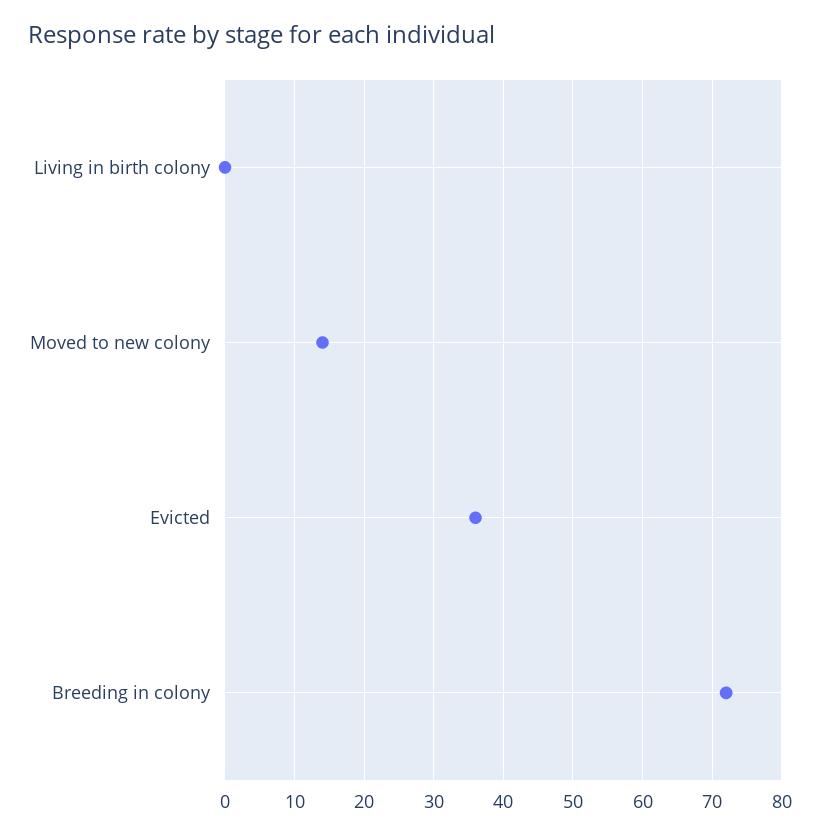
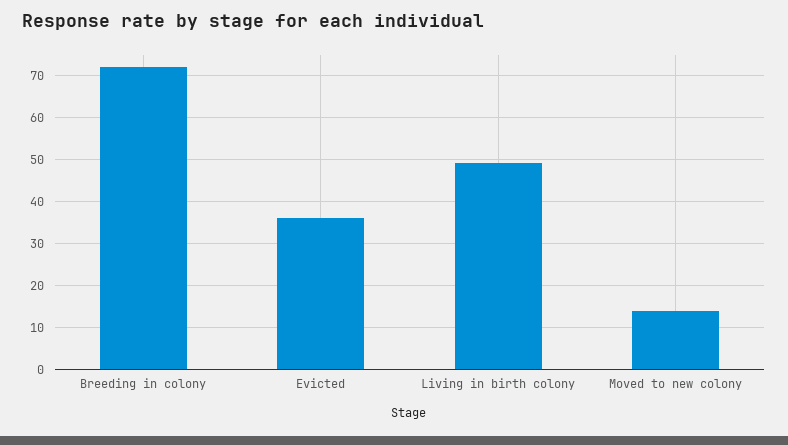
Living in birth colony: 0 -> 50

